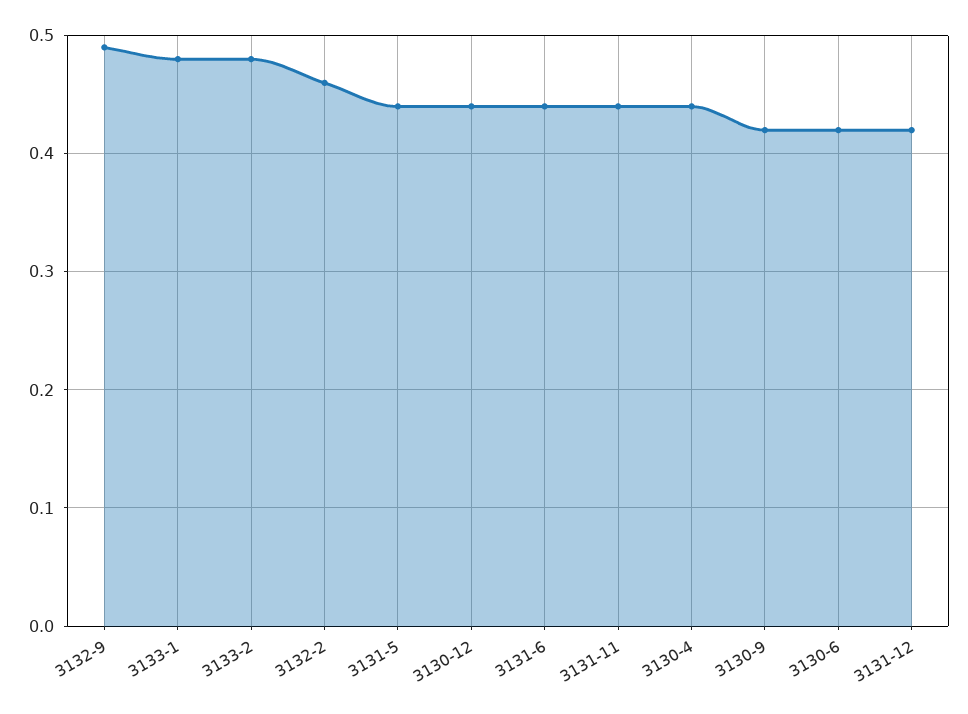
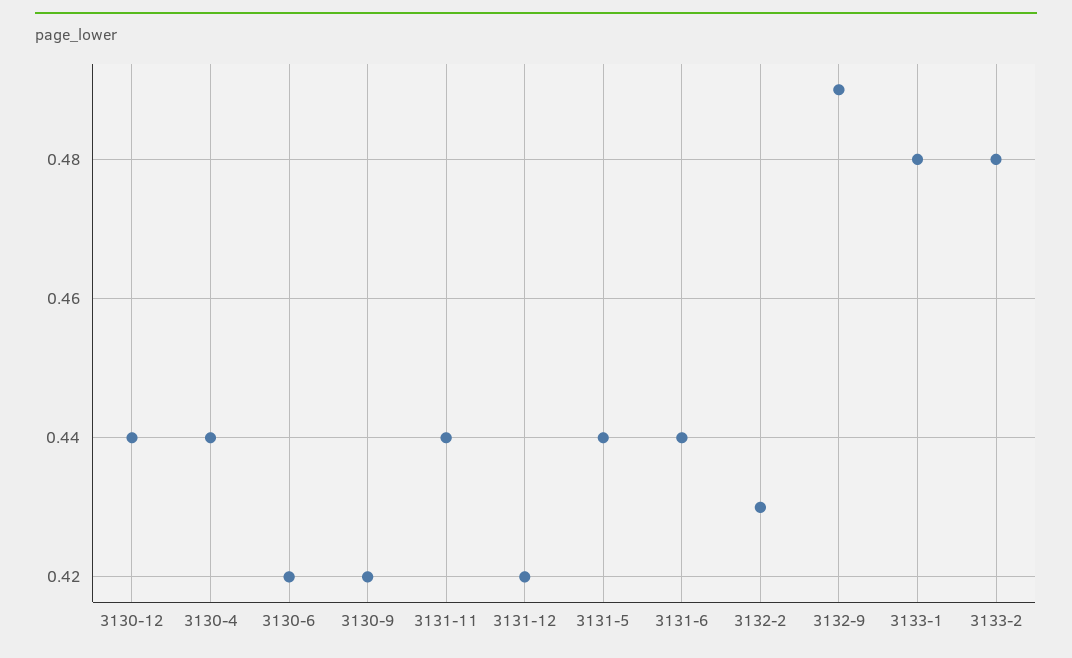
3132-2: 0.46 -> 0.43

